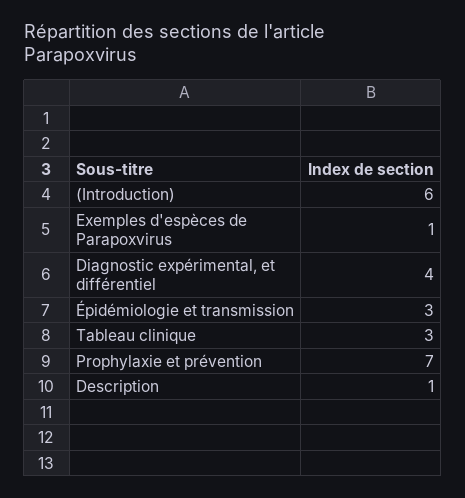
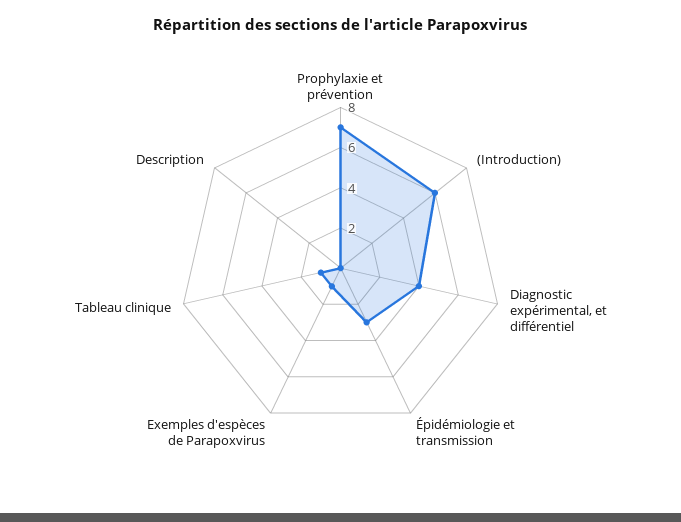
Tableau clinique: 3 -> 1
Description: 1 -> 0

